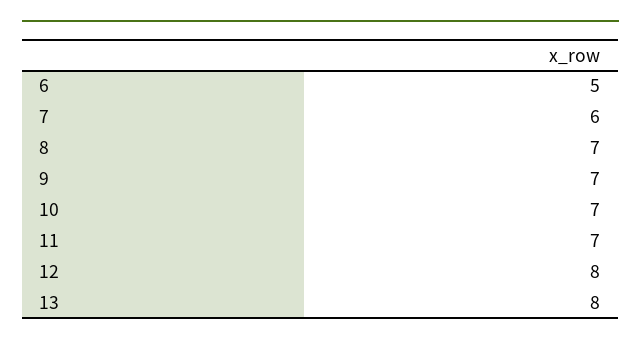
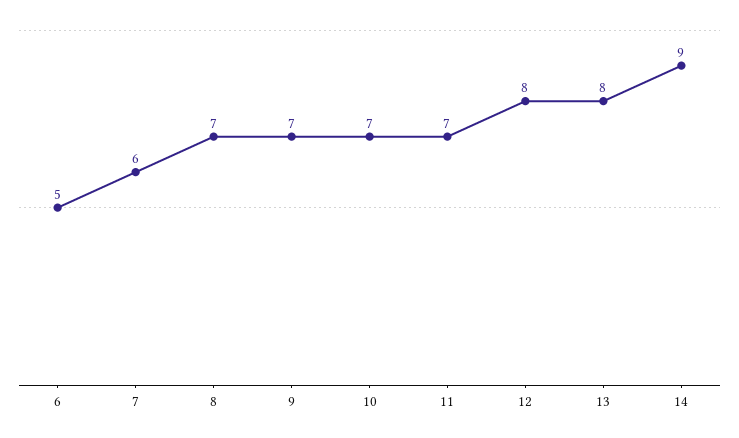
14: none -> 9

